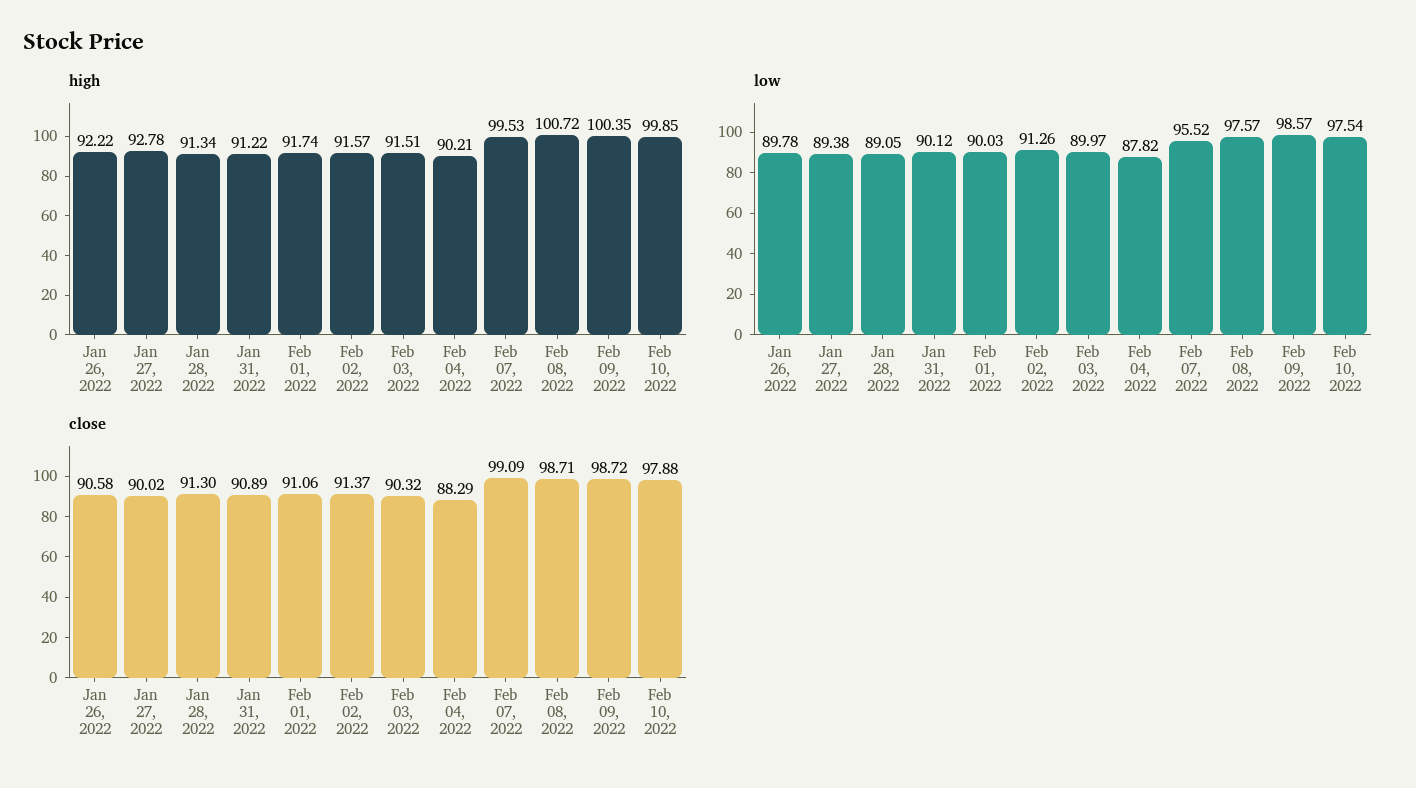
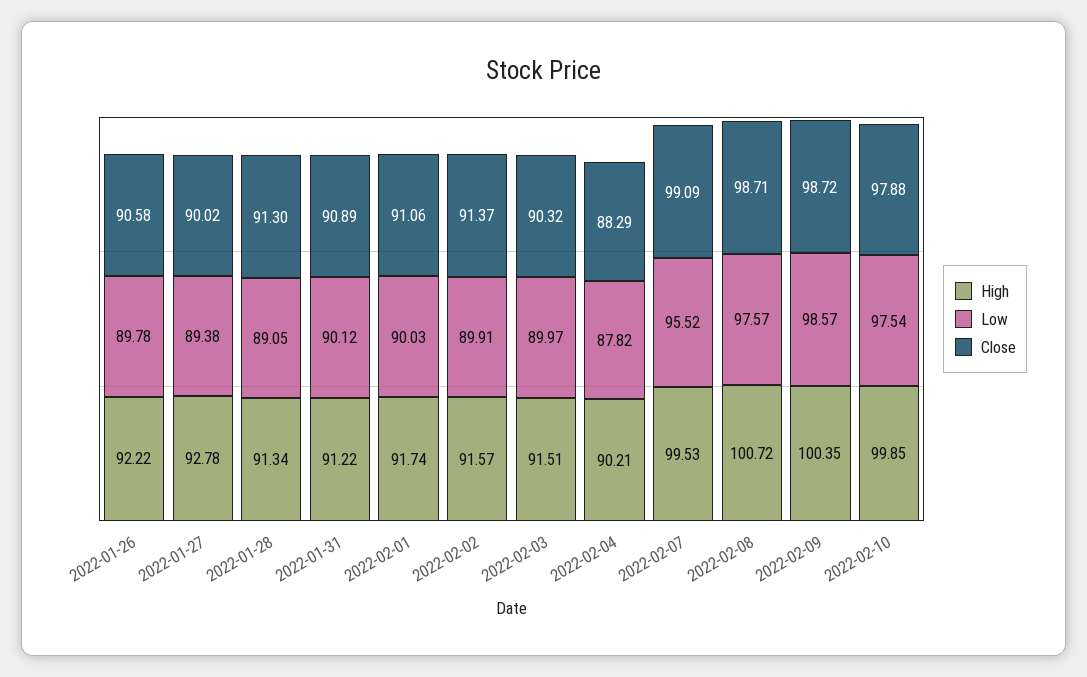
low, Feb 02, 2022: 91.26 -> 89.91

